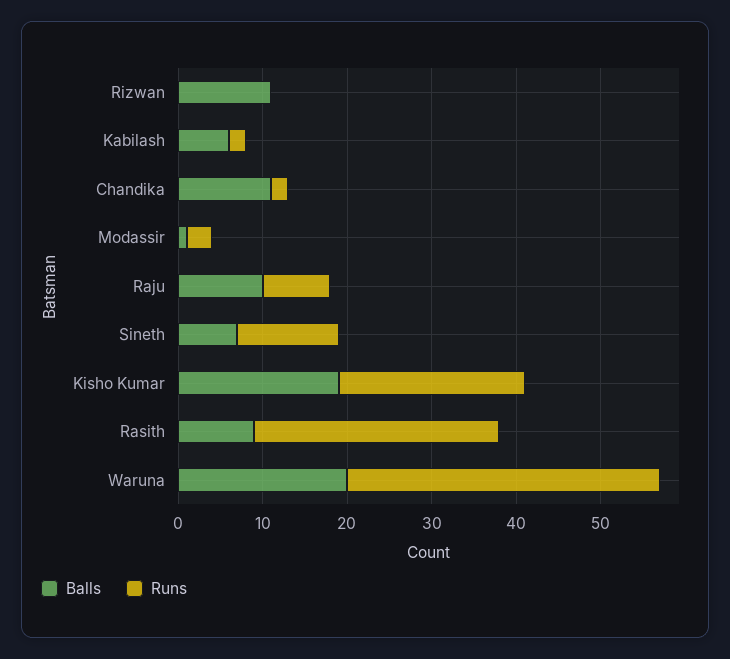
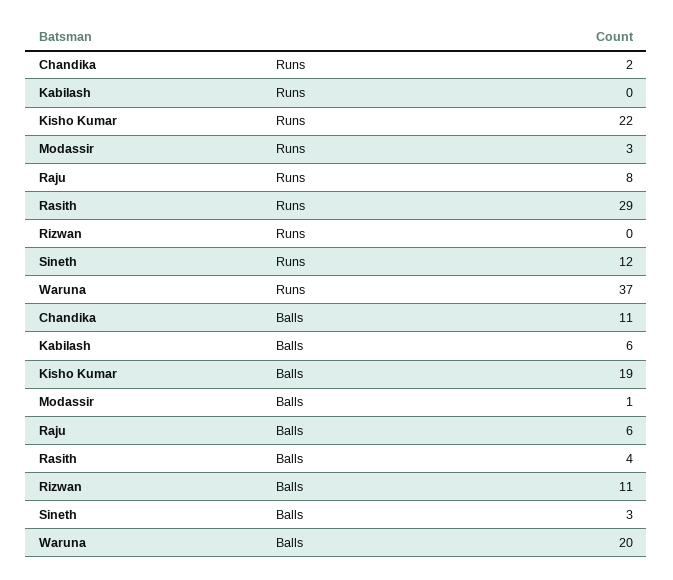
Runs, Kabilash: 2 -> 0
Balls, Raju: 10 -> 6
Balls, Sineth: 7 -> 3
Balls, Rasith: 9 -> 4

